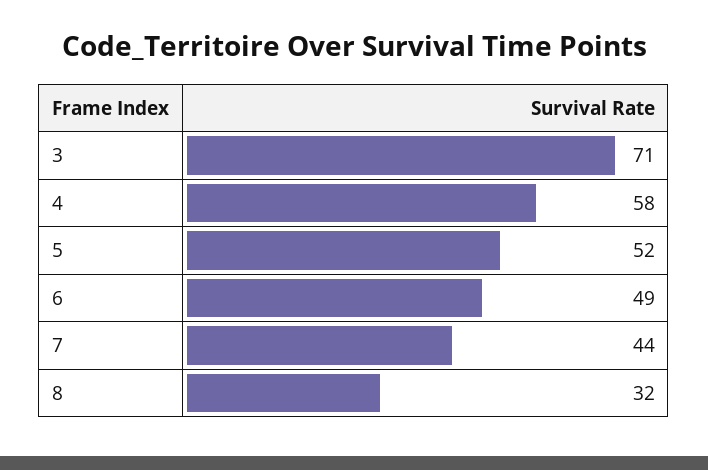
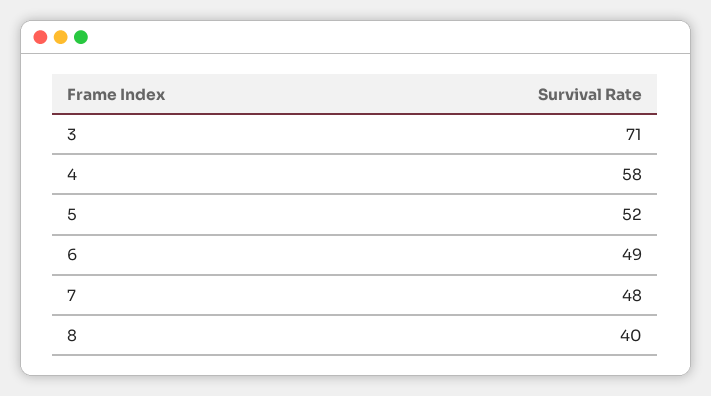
7: 44 -> 48
8: 32 -> 40

